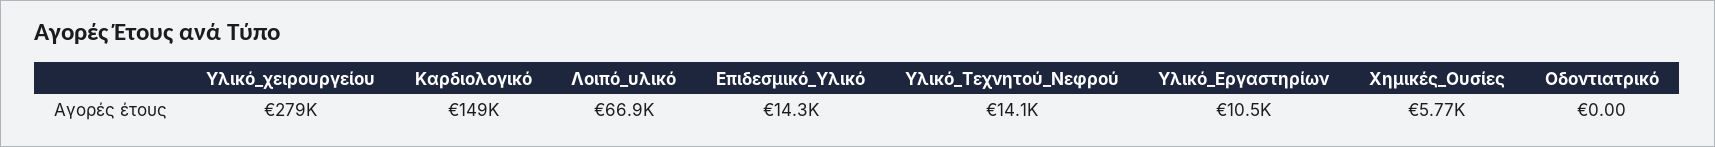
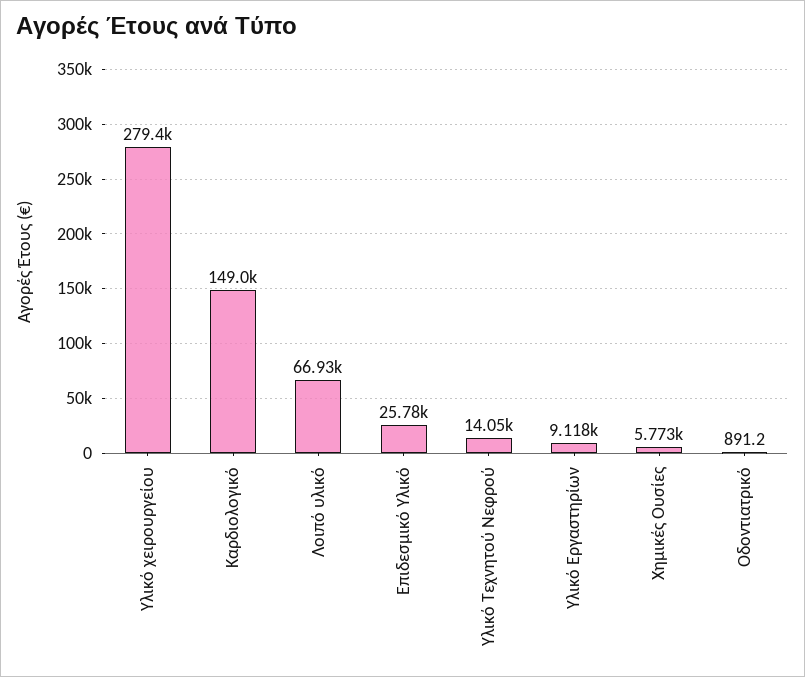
Επιδεσμικό_Υλικό: 14300 -> 25780
Υλικό_Εργαστηρίων: 10500 -> 9118
Οδοντιατρικό: 0 -> 891.2

